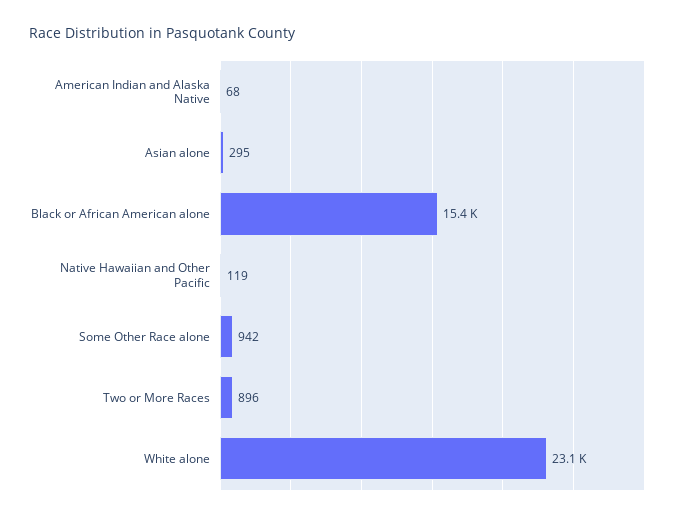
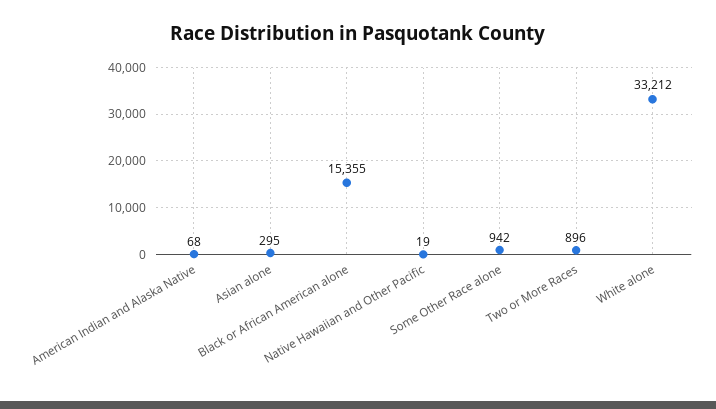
Native Hawaiian and Other Pacific: 119 -> 19
White alone: 23100 -> 33212

